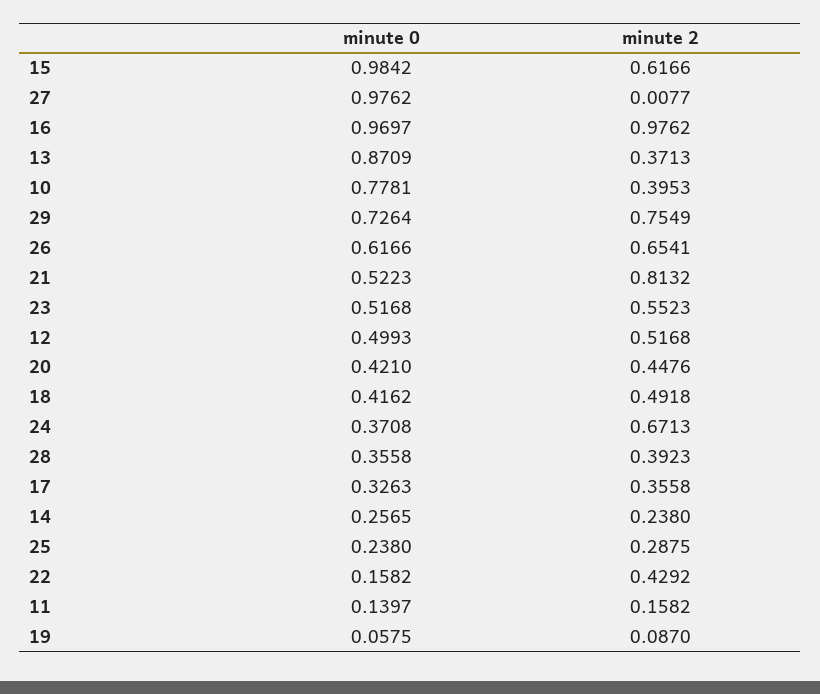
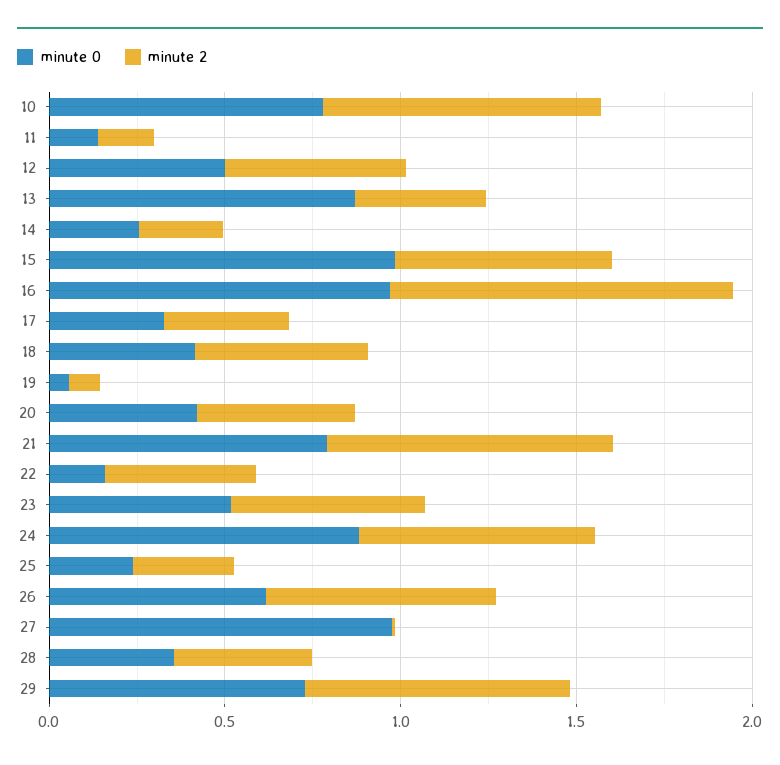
minute 2, 10: 0.3953 -> 0.8
minute 0, 21: 0.5223 -> 0.8
minute 0, 24: 0.3708 -> 0.9

